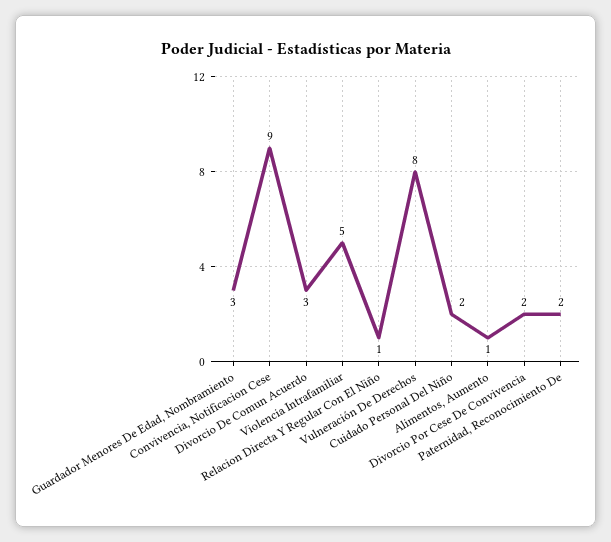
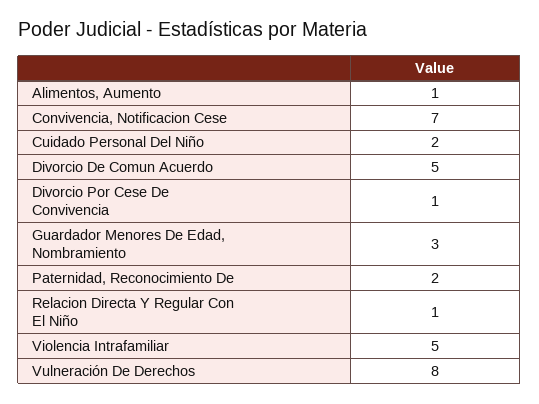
Convivencia, Notificacion Cese: 9 -> 7
Divorcio De Comun Acuerdo: 3 -> 5
Divorcio Por Cese De Convivencia: 2 -> 1

